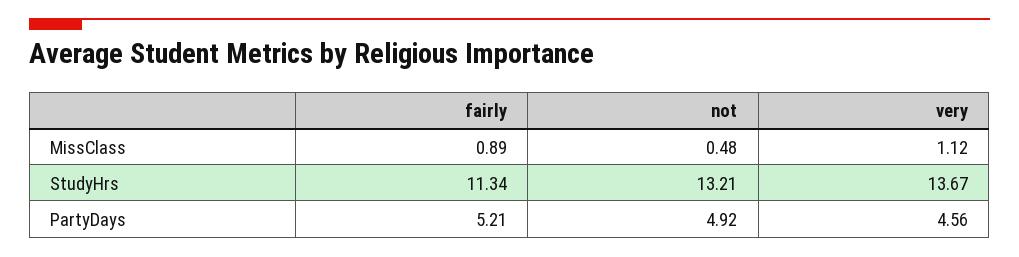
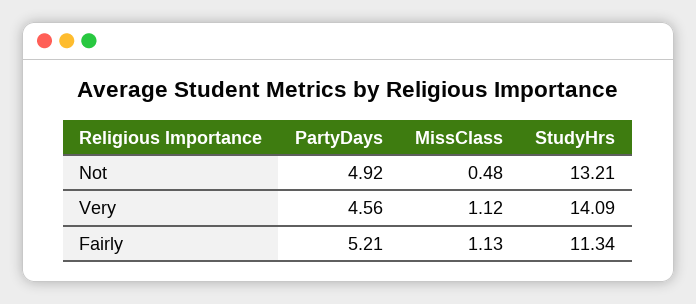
fairly, MissClass: 0.89 -> 1.13
very, StudyHrs: 13.67 -> 14.09

